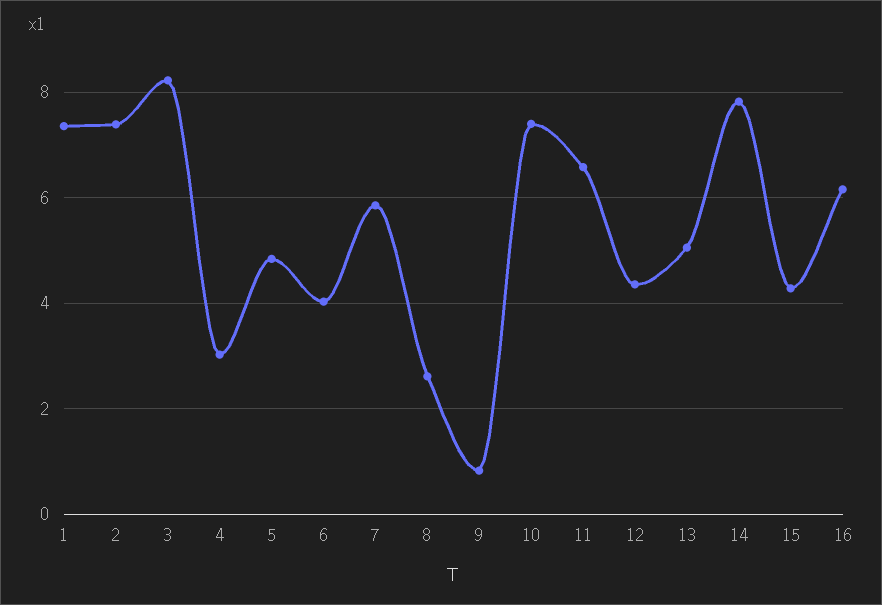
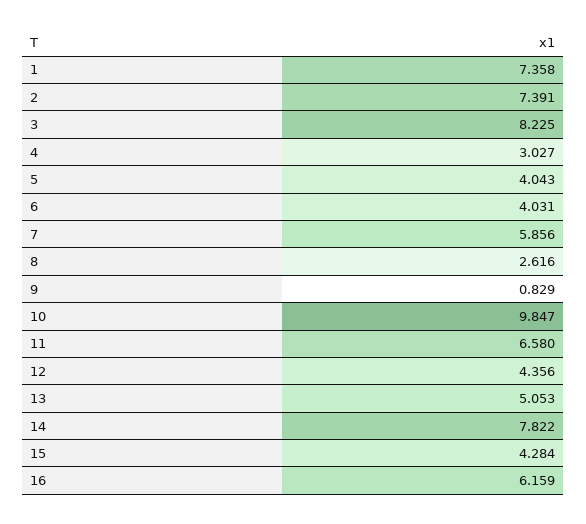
5: 4.8 -> 4.043
10: 7.4 -> 9.847

